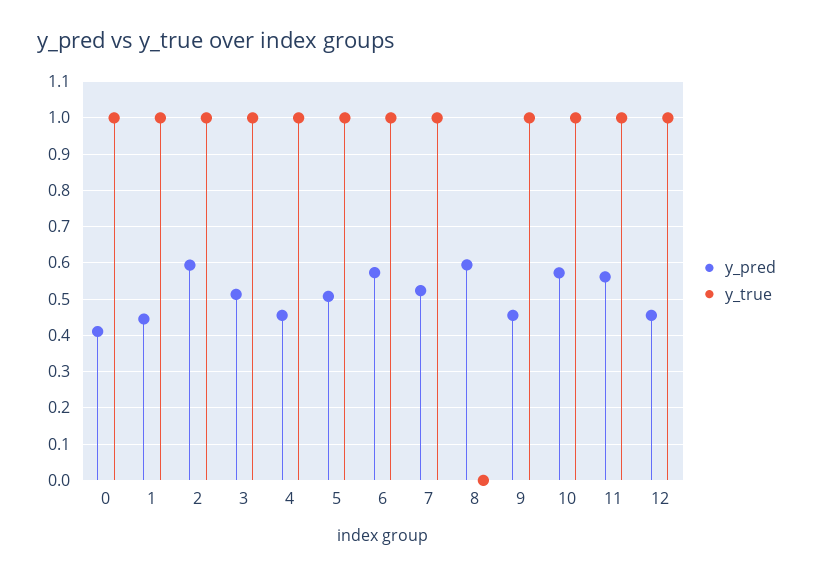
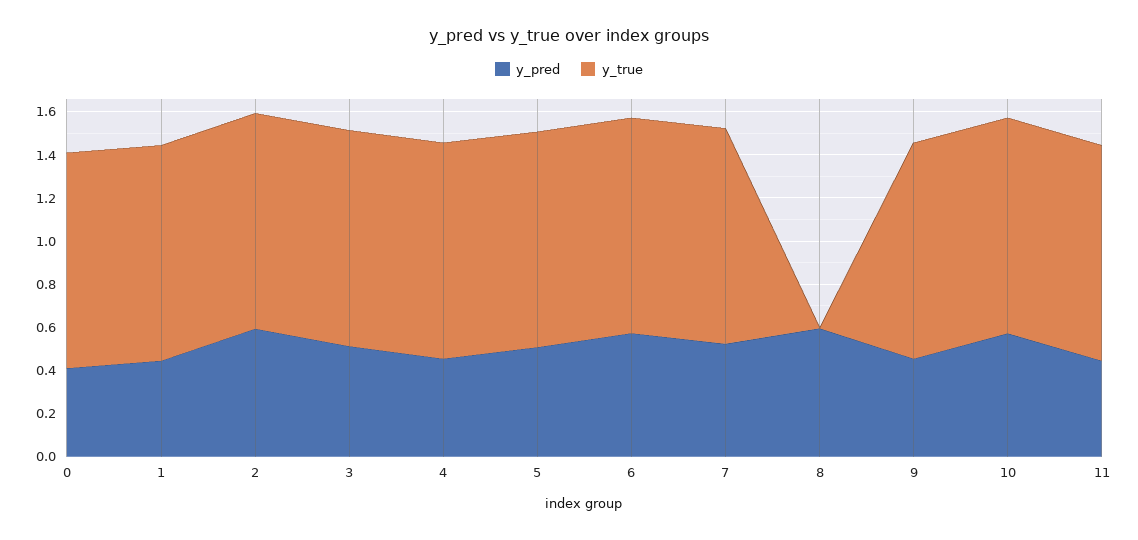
y_pred, 11: 0.56 -> 0.45
y_pred, 12: 0.46 -> none
y_true, 12: 1 -> none

